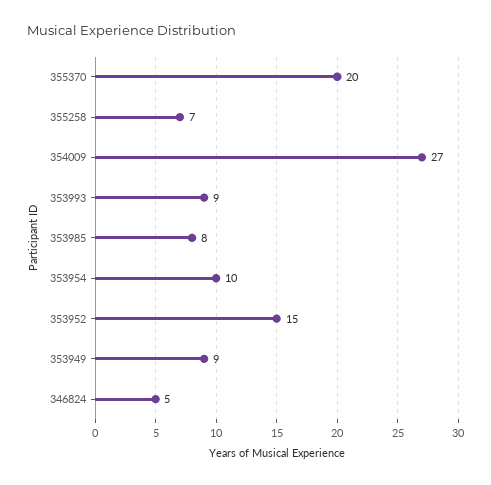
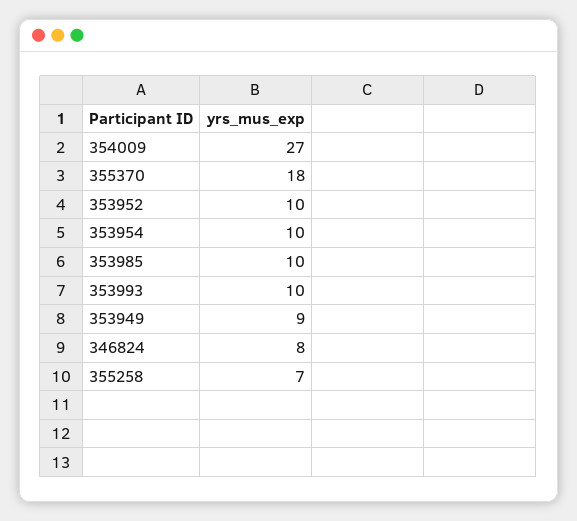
355370: 20 -> 18
353993: 9 -> 10
353985: 8 -> 10
353952: 15 -> 10
346824: 5 -> 8

